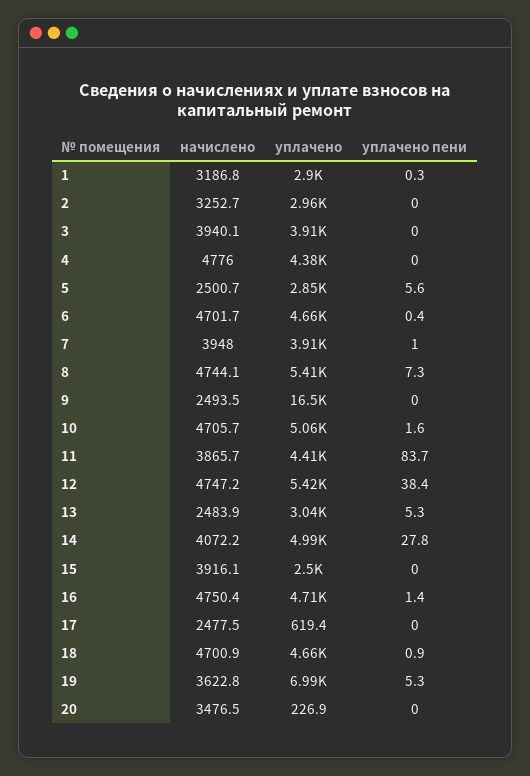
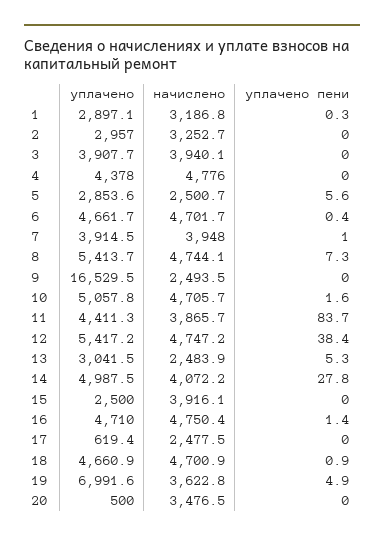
уплачено пени, 19: 5.3 -> 4.9
уплачено, 20: 226.9 -> 500

